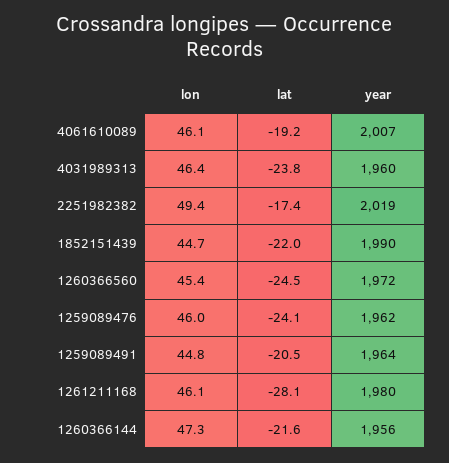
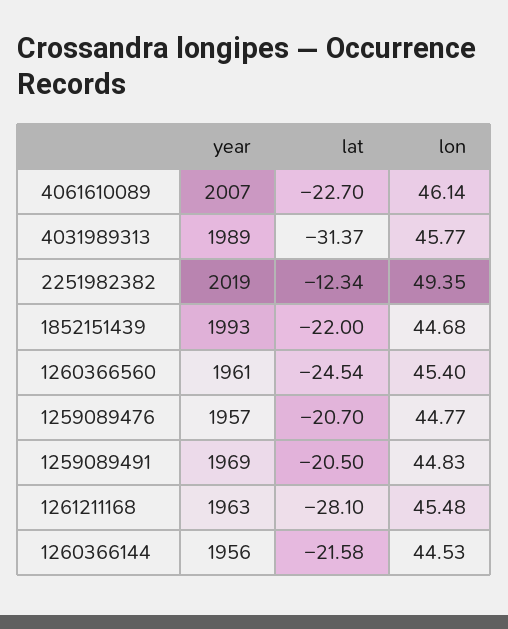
lat, 4061610089: -19.2 -> -22.7
lon, 4031989313: 46.4 -> 45.77
lat, 4031989313: -23.8 -> -31.37
year, 4031989313: 1960 -> 1989
lat, 2251982382: -17.4 -> -12.34
year, 1852151439: 1990 -> 1993
year, 1260366560: 1972 -> 1961
lon, 1259089476: 46 -> 44.77
lat, 1259089476: -24.1 -> -20.7
year, 1259089476: 1962 -> 1957
year, 1259089491: 1964 -> 1969
lon, 1261211168: 46.1 -> 45.48
year, 1261211168: 1980 -> 1963
lon, 1260366144: 47.3 -> 44.53

